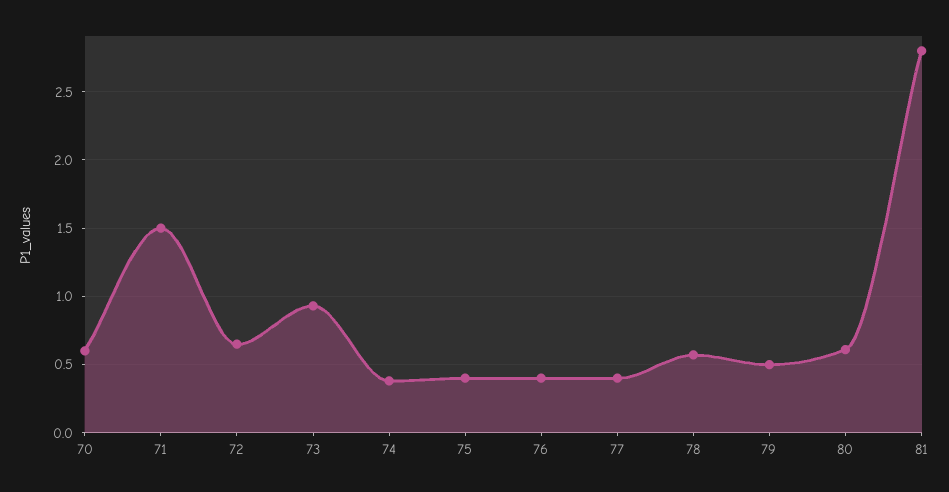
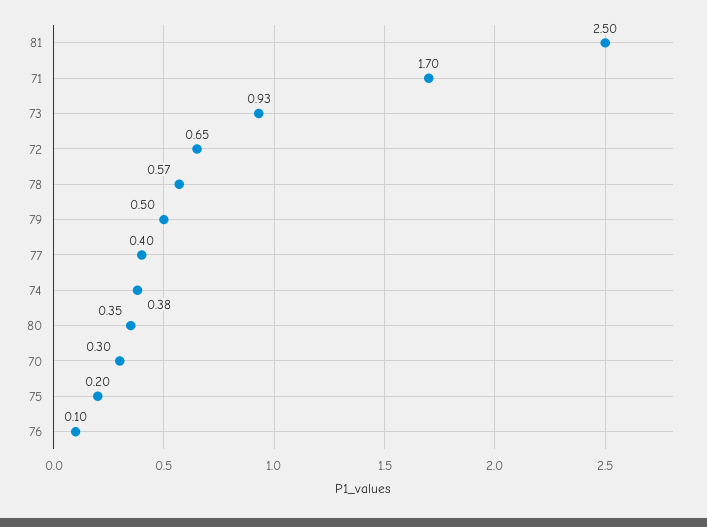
70: 0.6 -> 0.3
71: 1.5 -> 1.7
75: 0.4 -> 0.2
76: 0.4 -> 0.1
80: 0.6 -> 0.35
81: 2.8 -> 2.5

